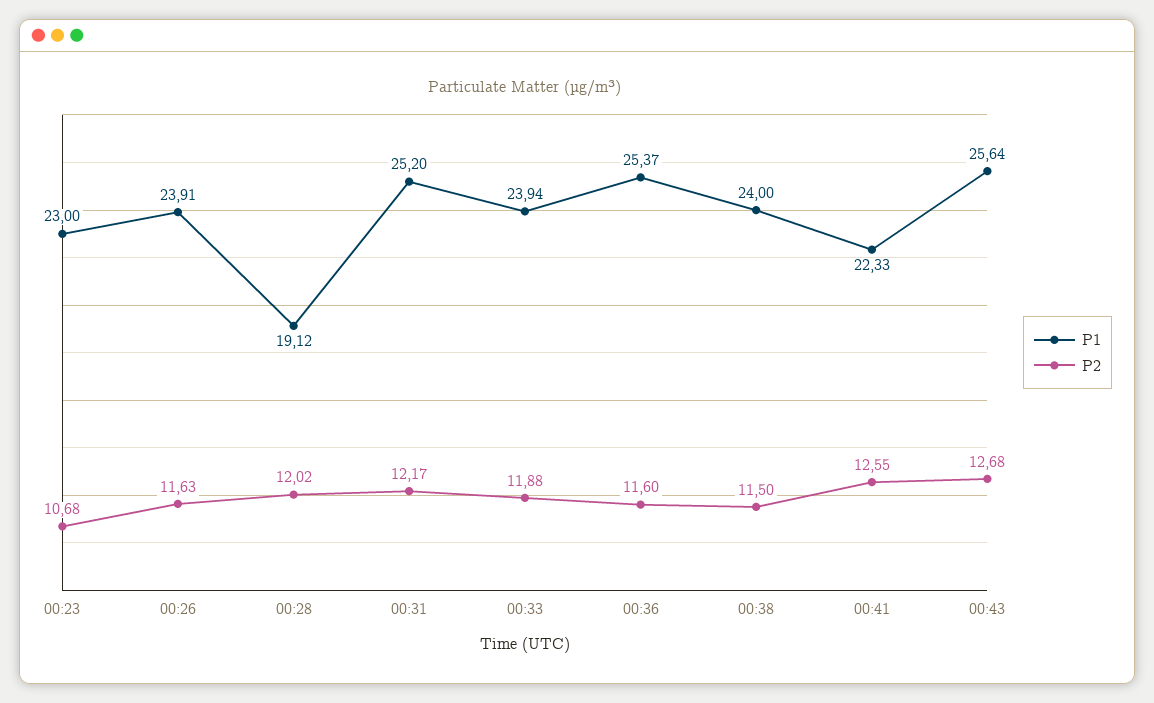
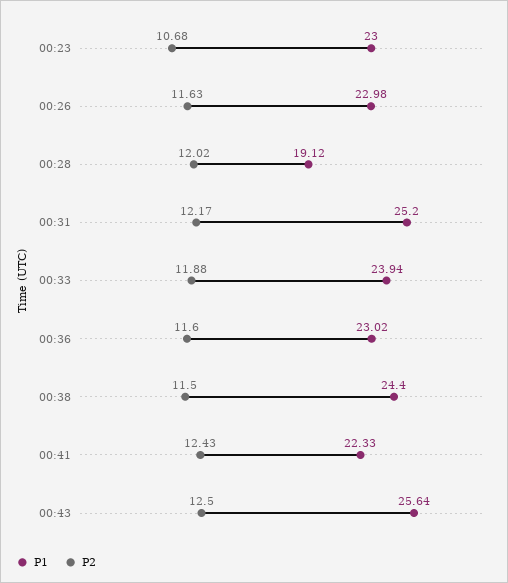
P1, 00:26: 23.91 -> 22.98
P1, 00:36: 25.37 -> 23.02
P1, 00:38: 24 -> 24.4
P2, 00:41: 12.55 -> 12.43
P2, 00:43: 12.68 -> 12.5

